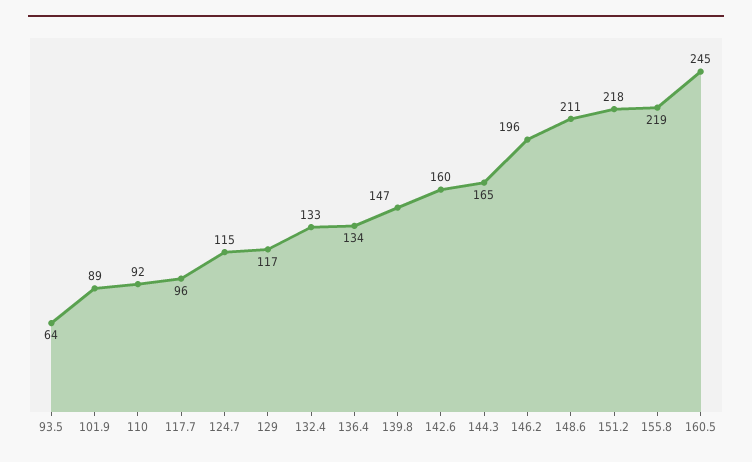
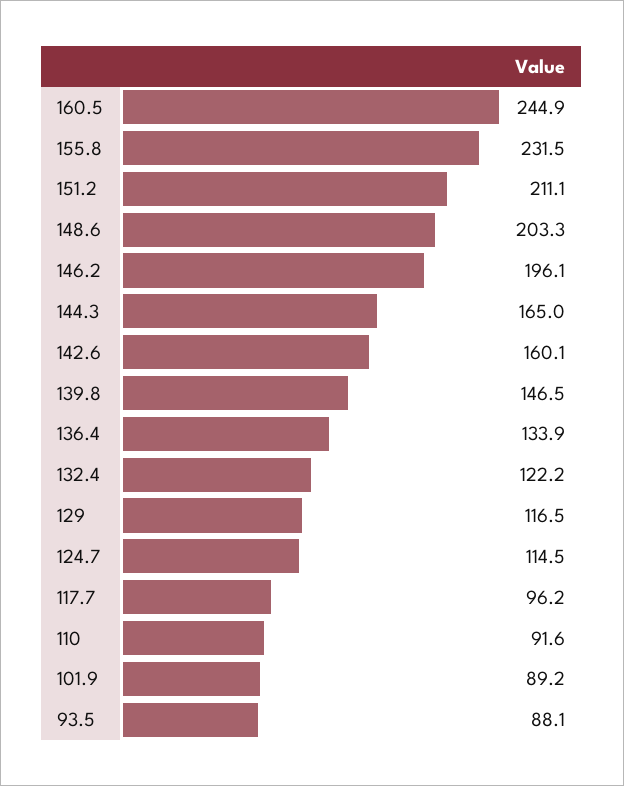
93.5: 64 -> 88.1
132.4: 133 -> 122.2
148.6: 211 -> 203.3
151.2: 218 -> 211.1
155.8: 219 -> 231.5

